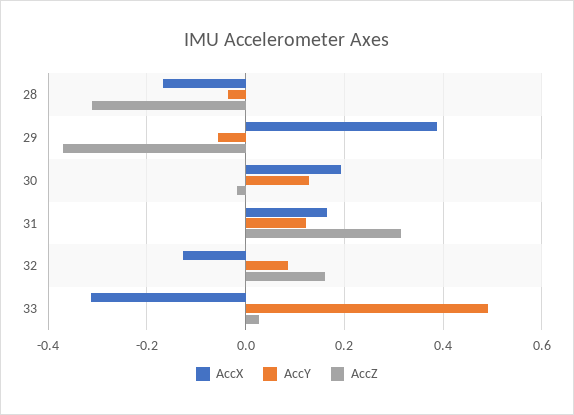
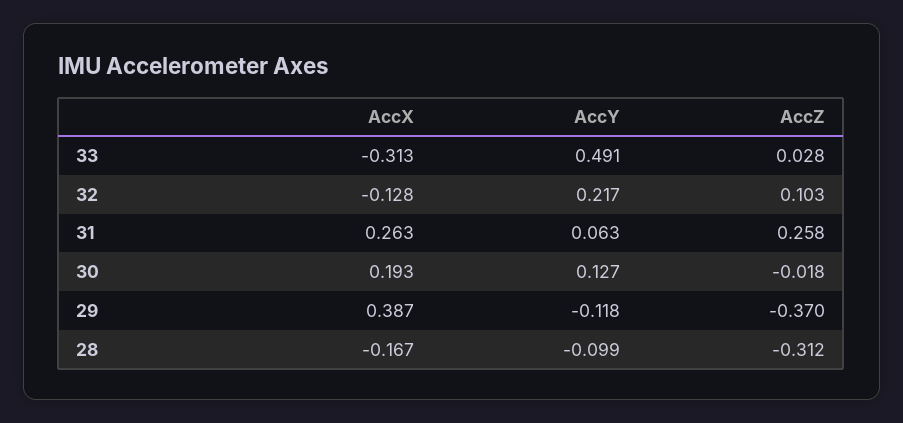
AccY, 28: -0.04 -> -0.099
AccY, 29: -0.06 -> -0.118
AccX, 31: 0.16 -> 0.263
AccY, 31: 0.12 -> 0.063
AccZ, 31: 0.32 -> 0.258
AccY, 32: 0.08 -> 0.217
AccZ, 32: 0.16 -> 0.103

